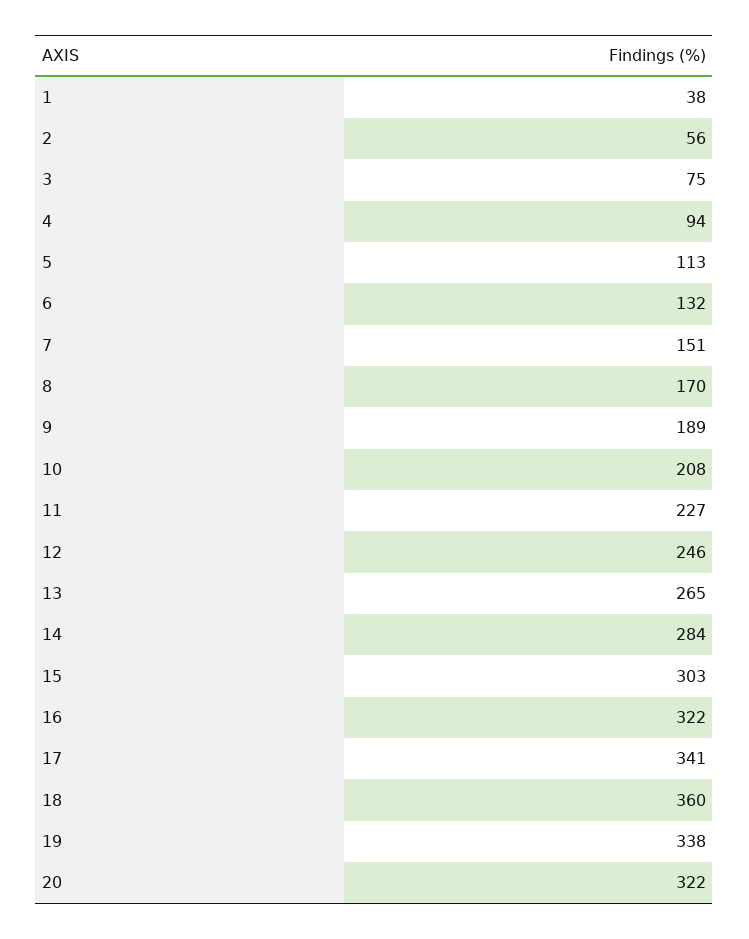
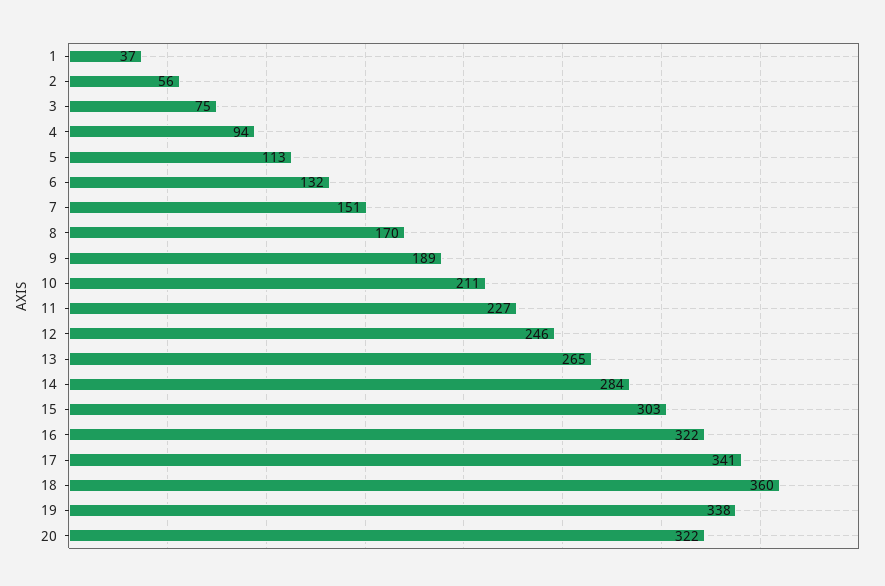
1: 38 -> 37
10: 208 -> 211

